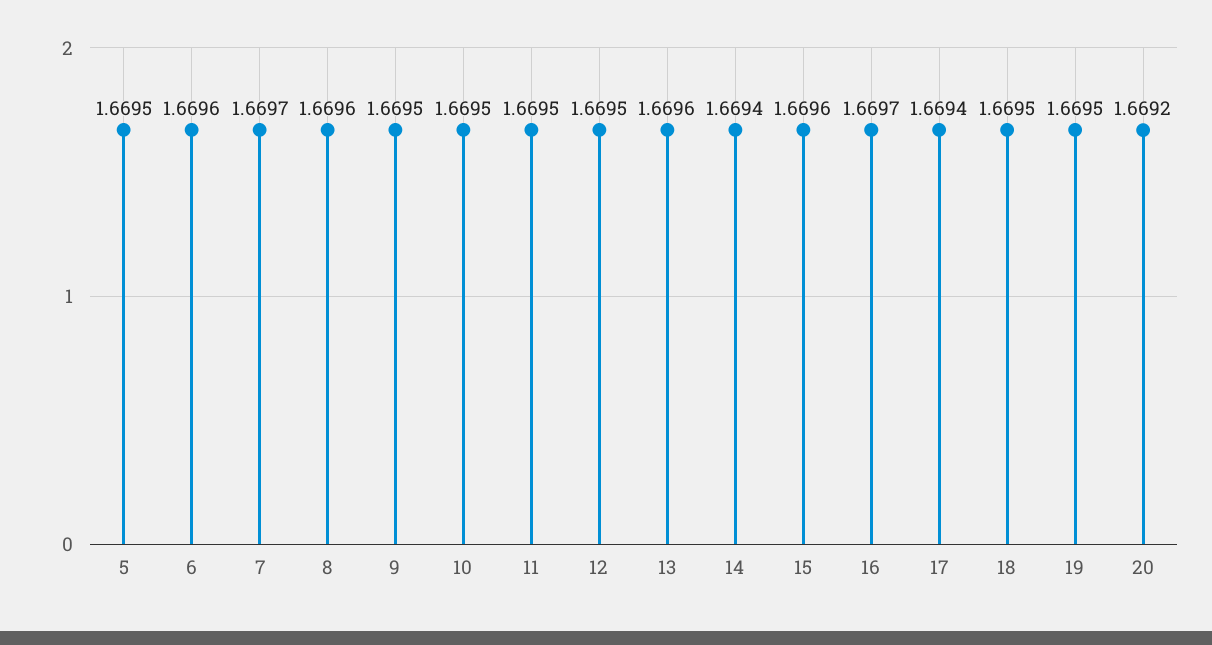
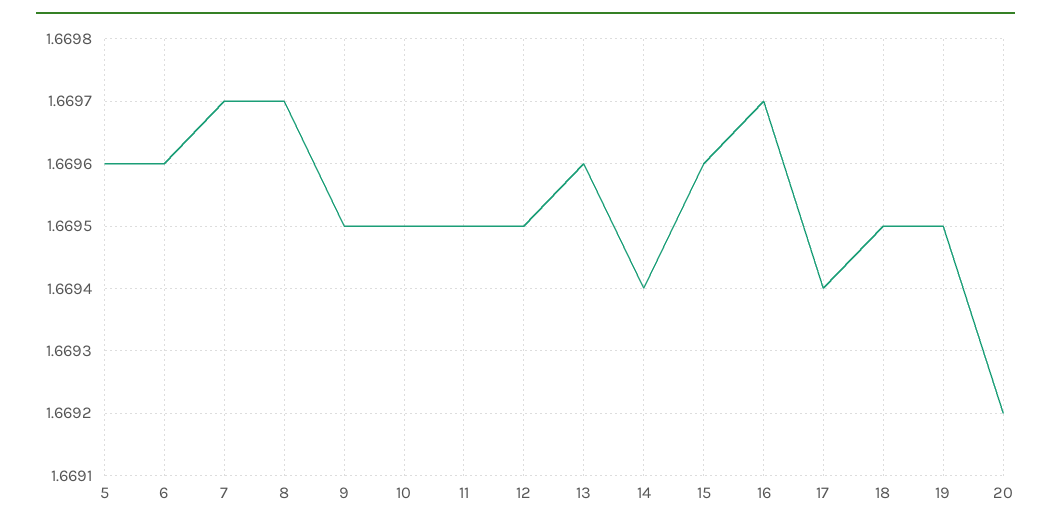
5: 1.6695 -> 1.6696
8: 1.6696 -> 1.6697

